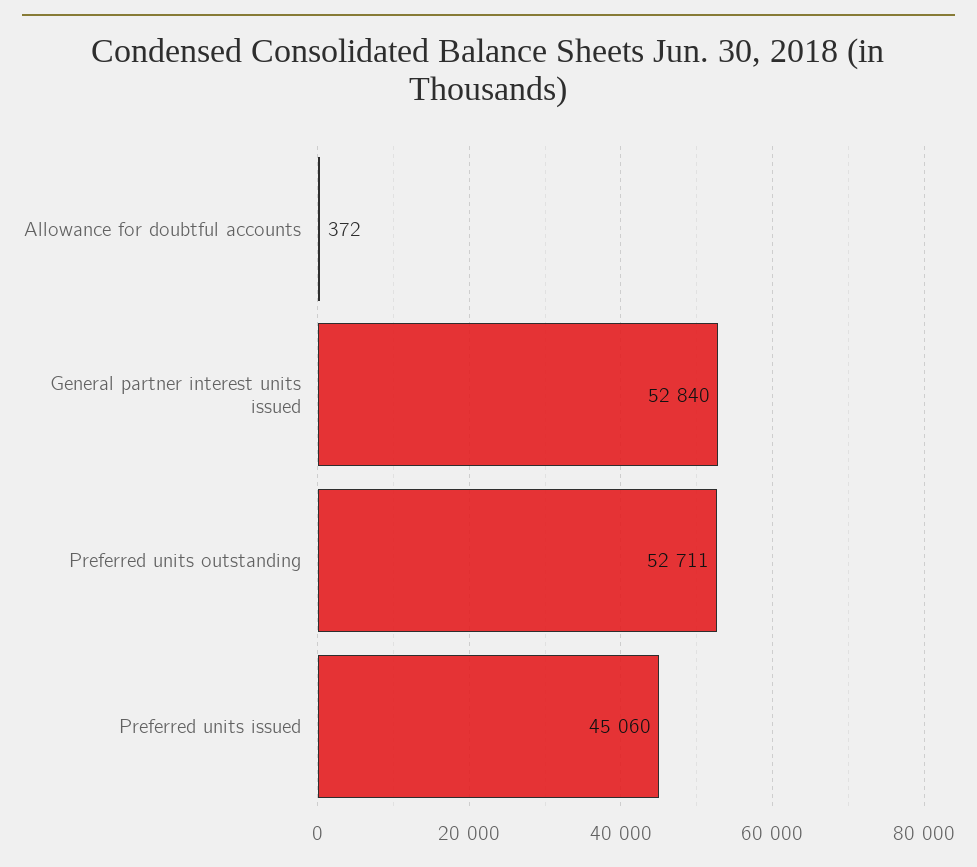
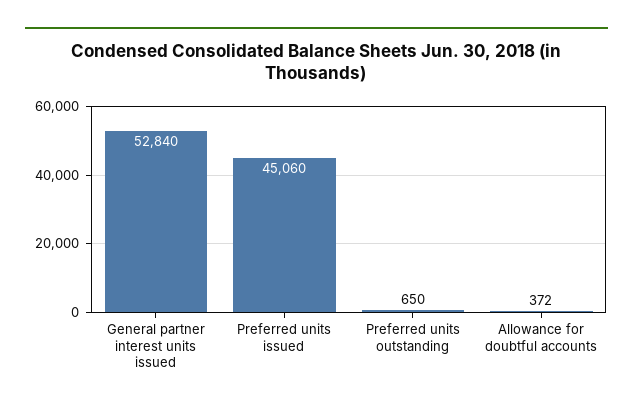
Preferred units outstanding: 52711 -> 650

